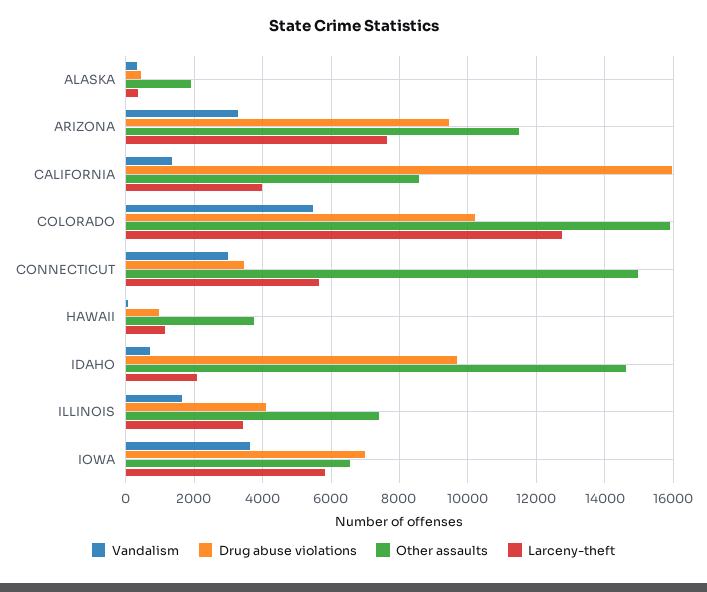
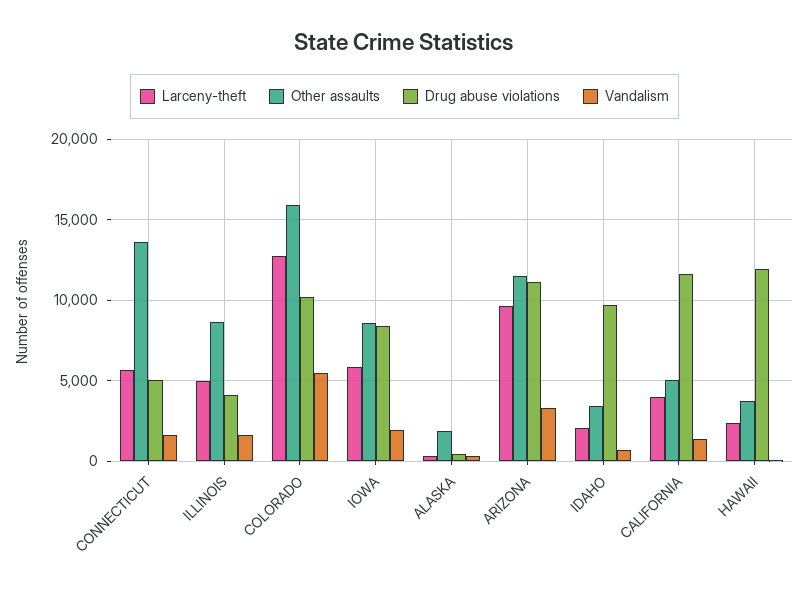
Drug abuse violations, ARIZONA: 9400 -> 11000
Larceny-theft, ARIZONA: 7600 -> 9500
Drug abuse violations, CALIFORNIA: 16000 -> 11500
Other assaults, CALIFORNIA: 8600 -> 5000
Vandalism, CONNECTICUT: 3000 -> 1500
Drug abuse violations, CONNECTICUT: 3400 -> 5000
Other assaults, CONNECTICUT: 15000 -> 13500
Drug abuse violations, HAWAII: 1000 -> 12000
Larceny-theft, HAWAII: 1200 -> 2500
Other assaults, IDAHO: 14600 -> 3500
Other assaults, ILLINOIS: 7400 -> 8500
Larceny-theft, ILLINOIS: 3400 -> 5000
Vandalism, IOWA: 3600 -> 2000
Drug abuse violations, IOWA: 7000 -> 8500
Other assaults, IOWA: 6600 -> 8500

